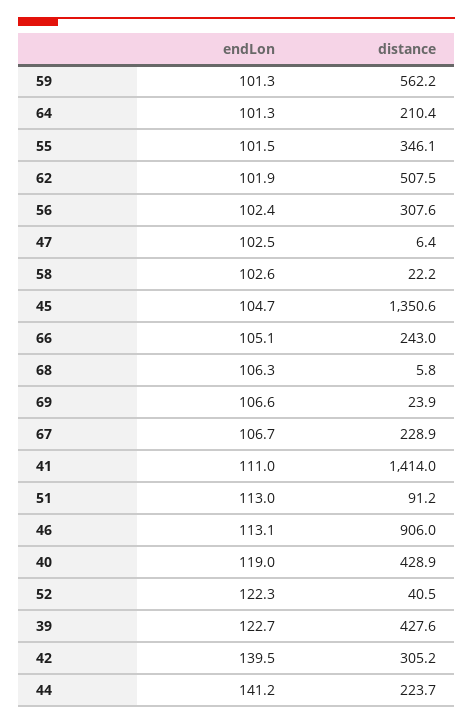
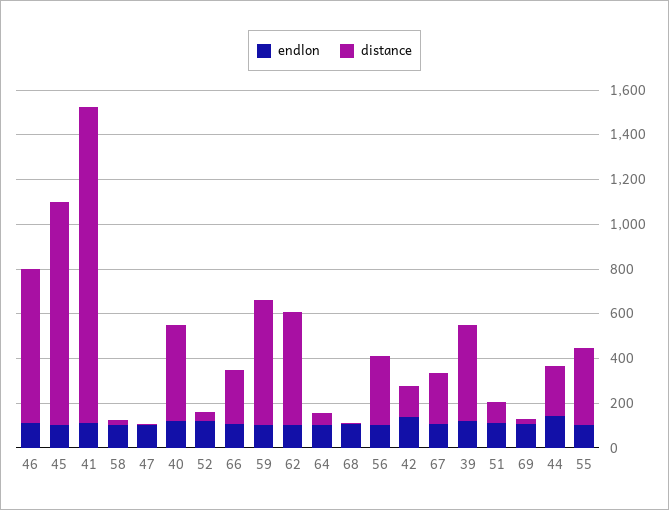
distance, 64: 210.4 -> 50
distance, 45: 1350.6 -> 1000
distance, 46: 906 -> 700
distance, 42: 305.2 -> 150

